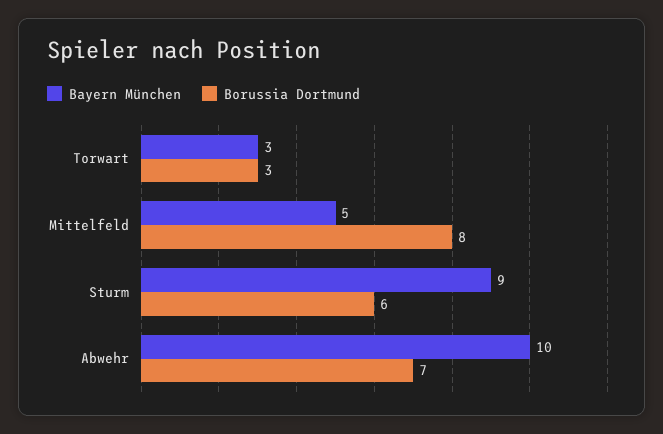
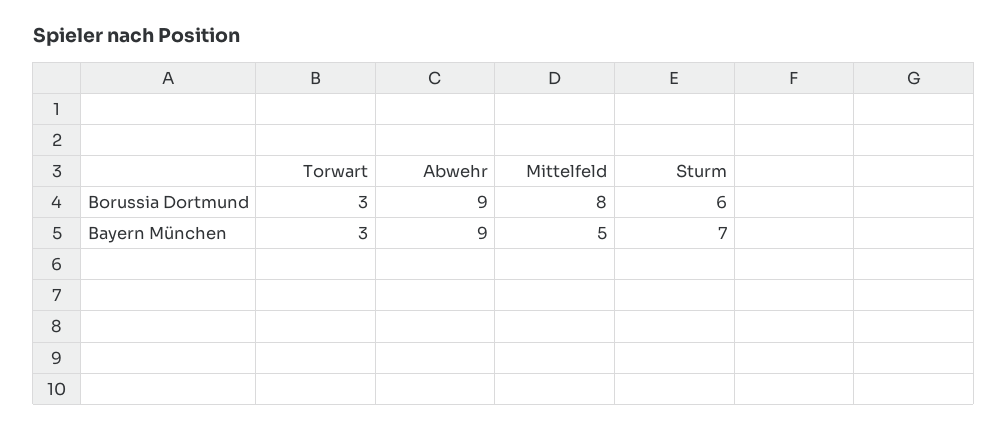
Bayern München, Sturm: 9 -> 7
Bayern München, Abwehr: 10 -> 9
Borussia Dortmund, Abwehr: 7 -> 9

